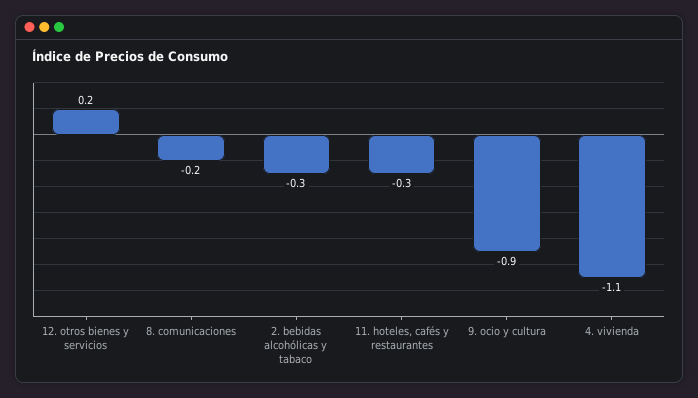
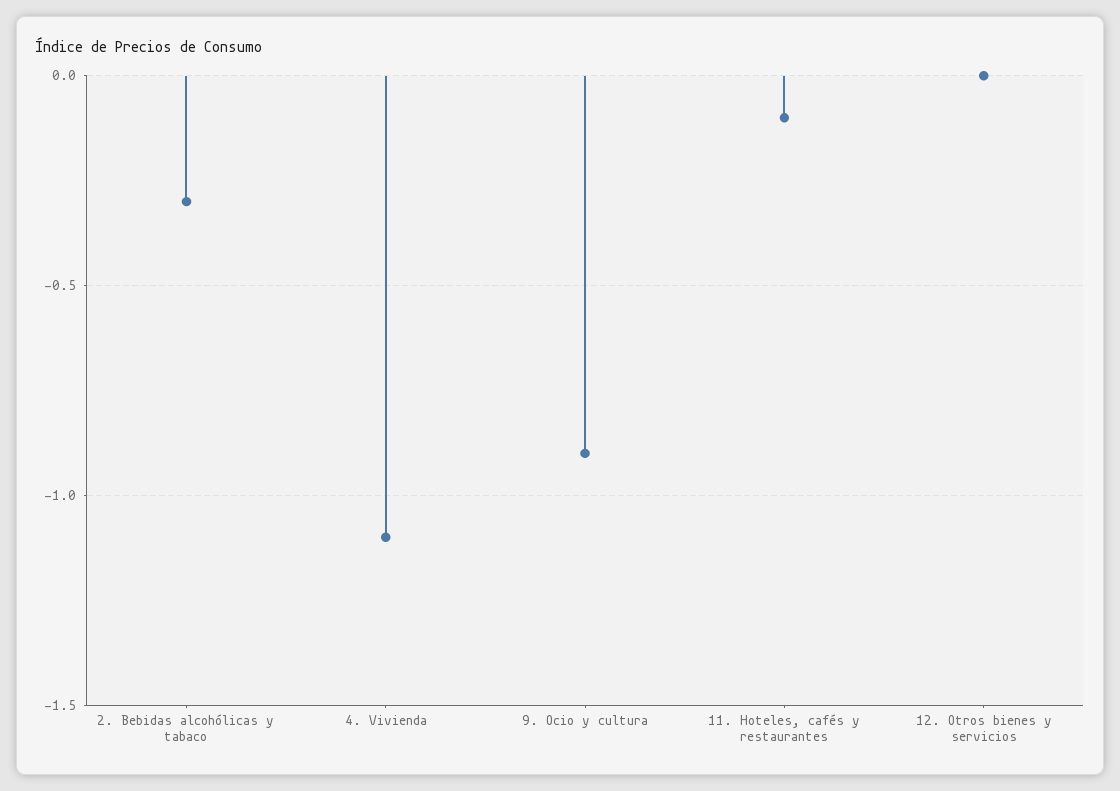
12. otros bienes y servicios: 0.2 -> 0
8. comunicaciones: -0.2 -> none
11. hoteles, cafés y restaurantes: -0.3 -> -0.1

